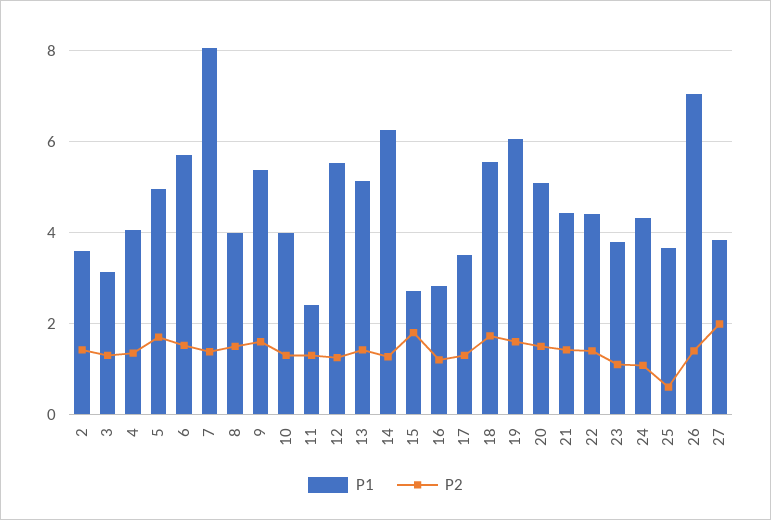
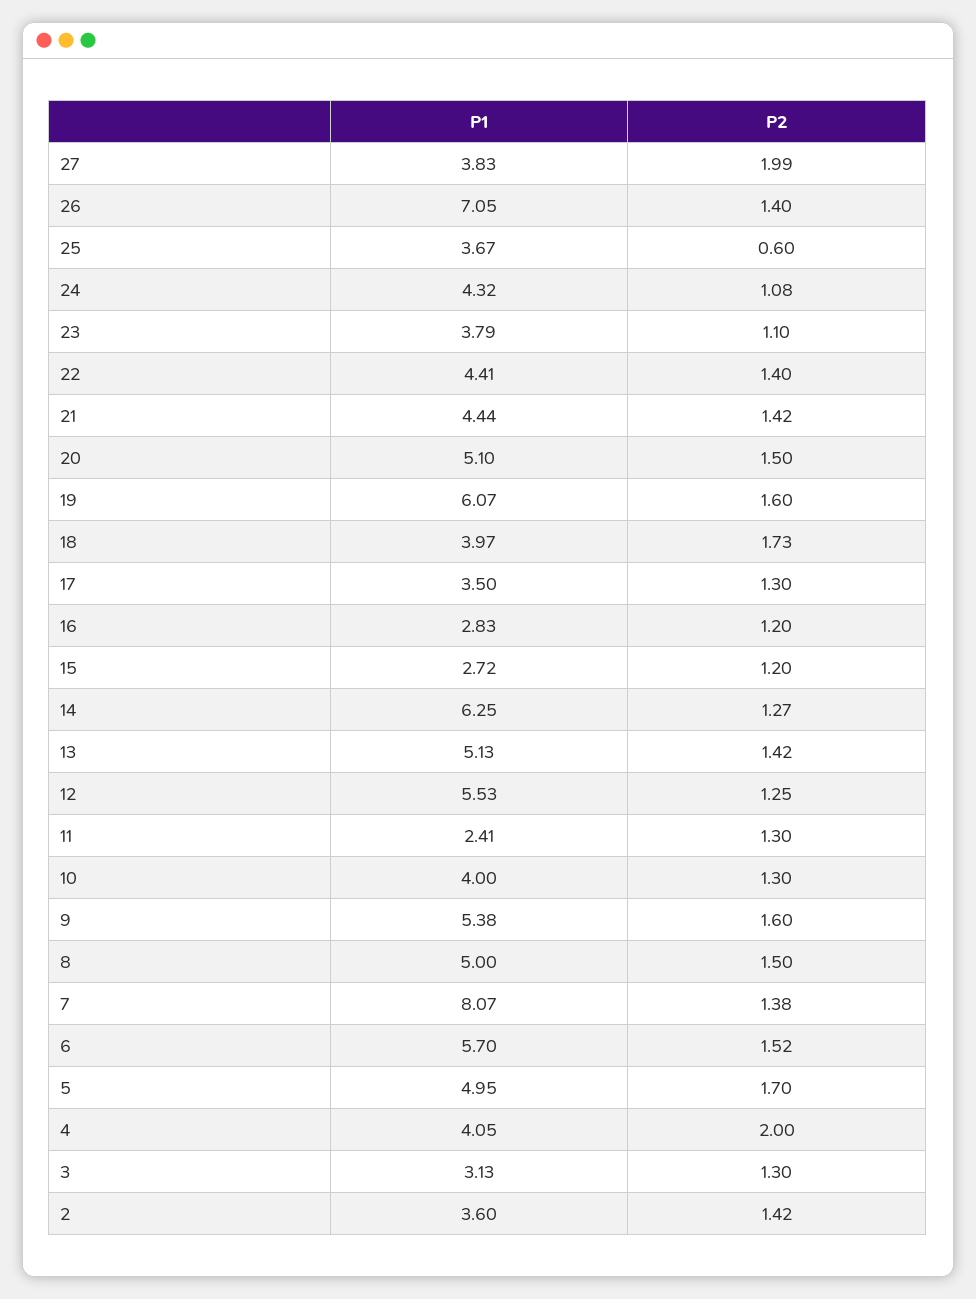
P2, 4: 1.4 -> 2
P1, 8: 4 -> 5
P2, 15: 1.8 -> 1.2
P1, 18: 5.6 -> 3.97

